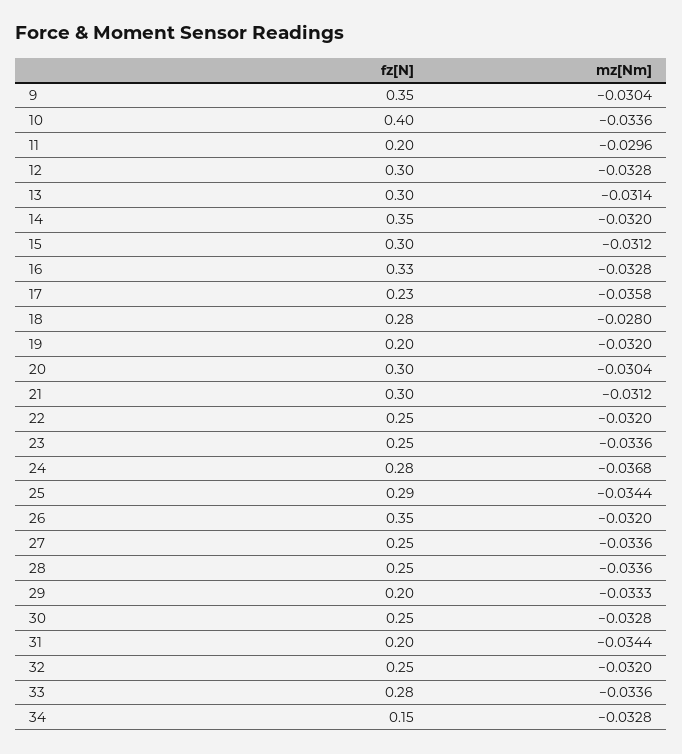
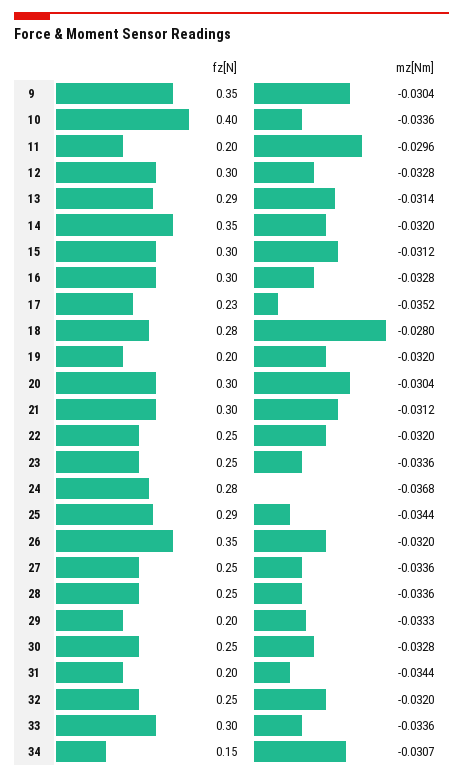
fz[N], 13: 0.3 -> 0.29
fz[N], 16: 0.33 -> 0.3
mz[Nm], 17: -0.0358 -> -0.0352
fz[N], 33: 0.28 -> 0.3
mz[Nm], 34: -0.0328 -> -0.0307

